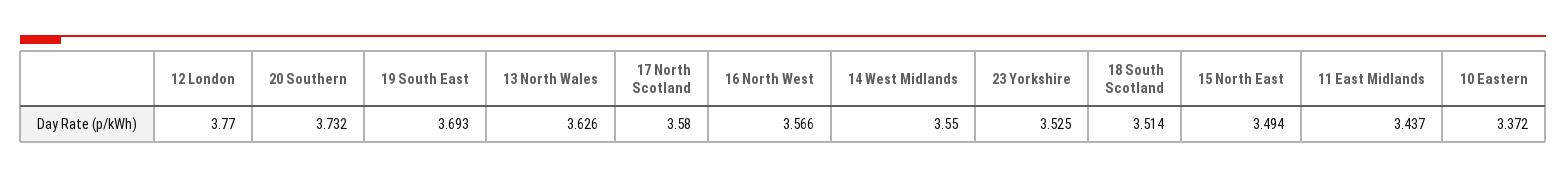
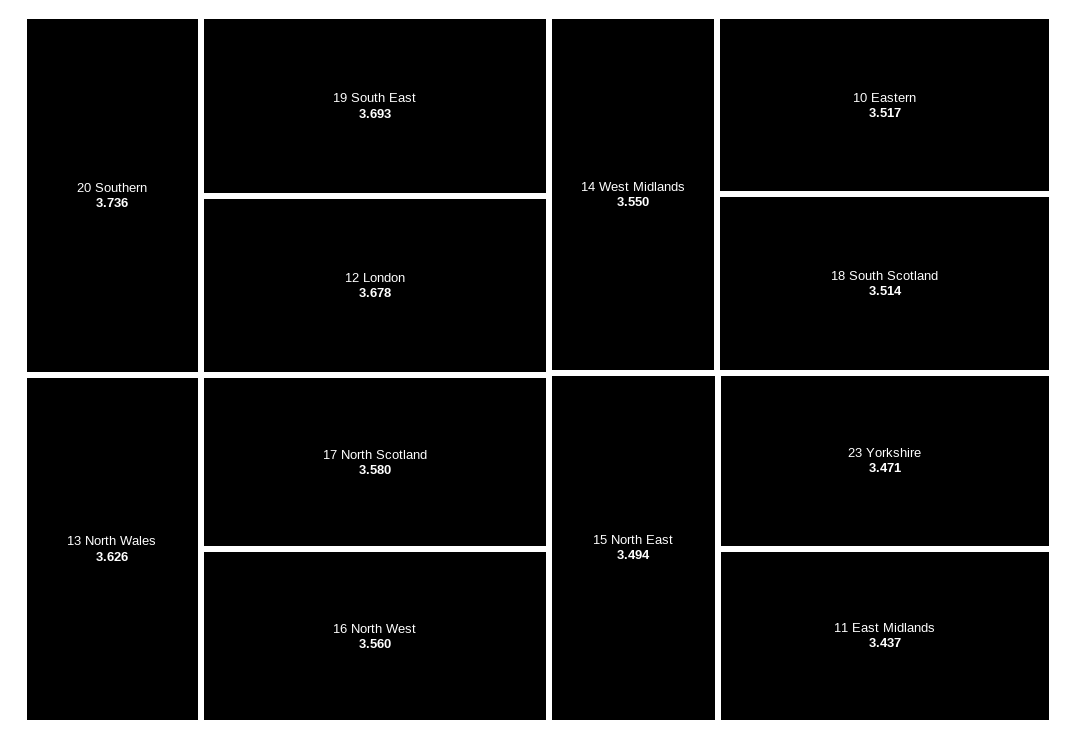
12 London: 3.77 -> 3.678
20 Southern: 3.732 -> 3.736
16 North West: 3.566 -> 3.56
23 Yorkshire: 3.525 -> 3.471
10 Eastern: 3.372 -> 3.517

